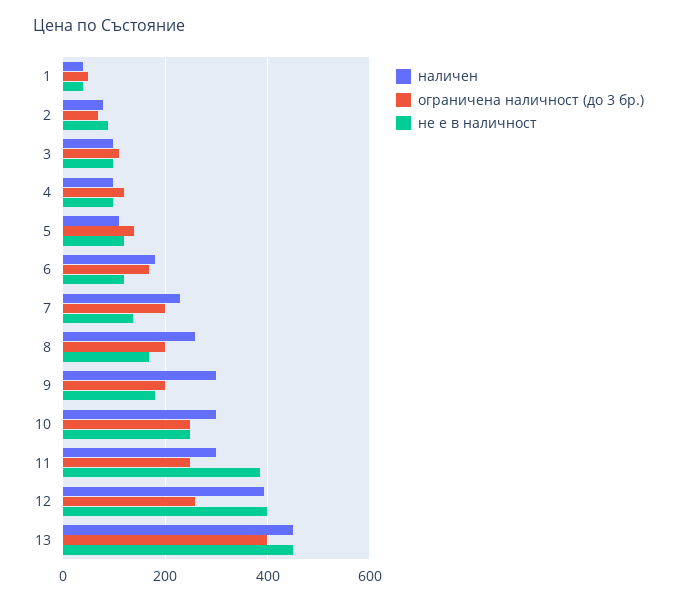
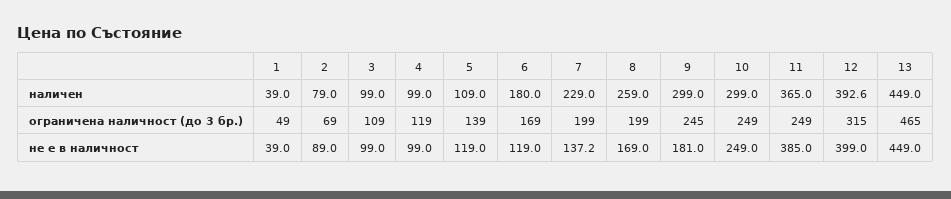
ограничена наличност (до 3 бр.), 9: 200 -> 245
наличен, 11: 300 -> 365
ограничена наличност (до 3 бр.), 12: 260 -> 315
ограничена наличност (до 3 бр.), 13: 400 -> 465

